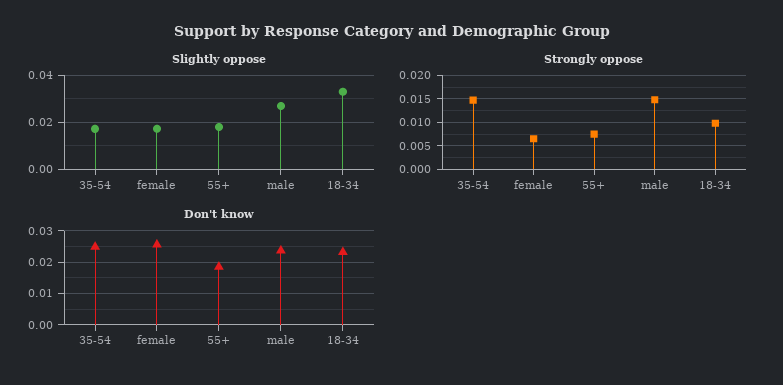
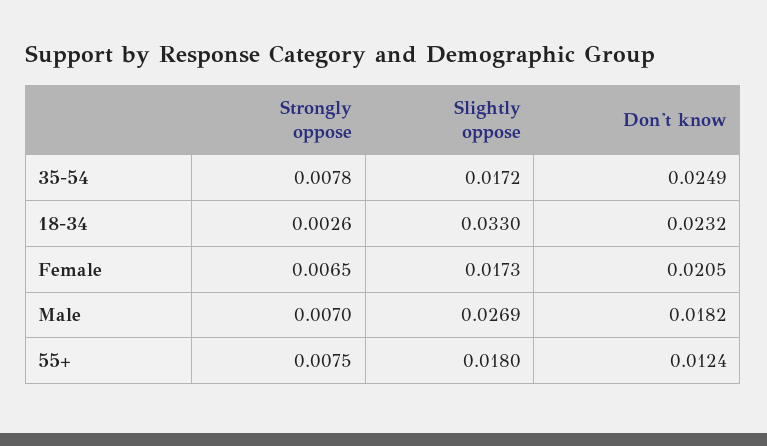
Strongly oppose, 35-54: 0.015 -> 0.0078
Strongly oppose, male: 0.015 -> 0.007
Strongly oppose, 18-34: 0.01 -> 0.0026
Don't know, female: 0.026 -> 0.0205
Don't know, 55+: 0.018 -> 0.0124
Don't know, male: 0.024 -> 0.0182

